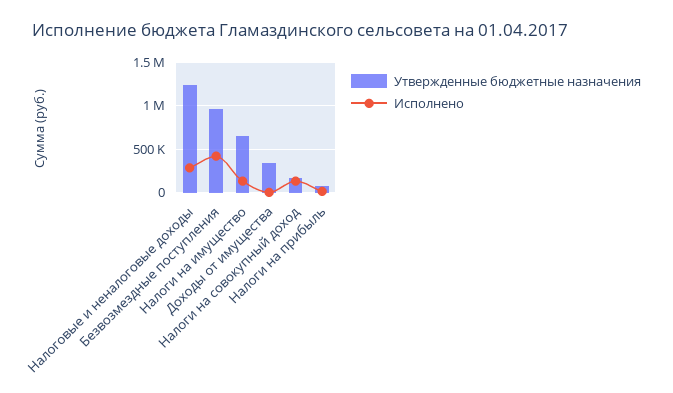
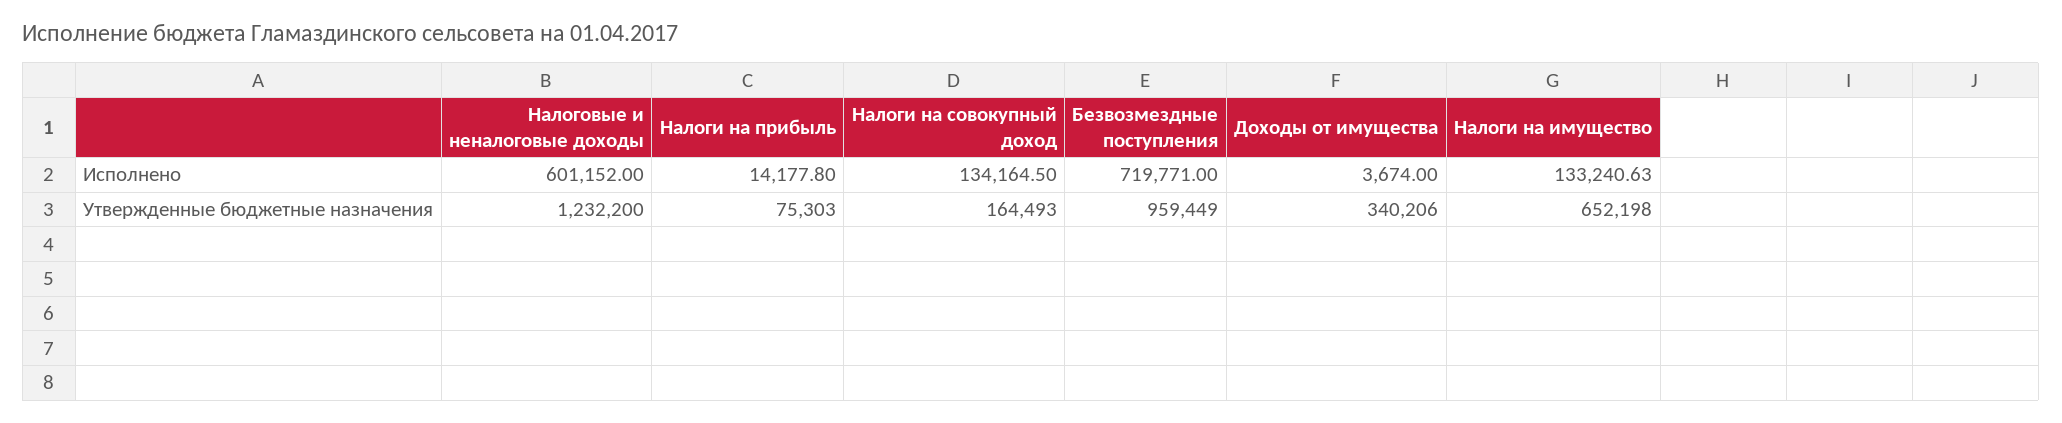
Исполнено, Налоговые и неналоговые доходы: 300000 -> 601152
Исполнено, Безвозмездные поступления: 400000 -> 719771

